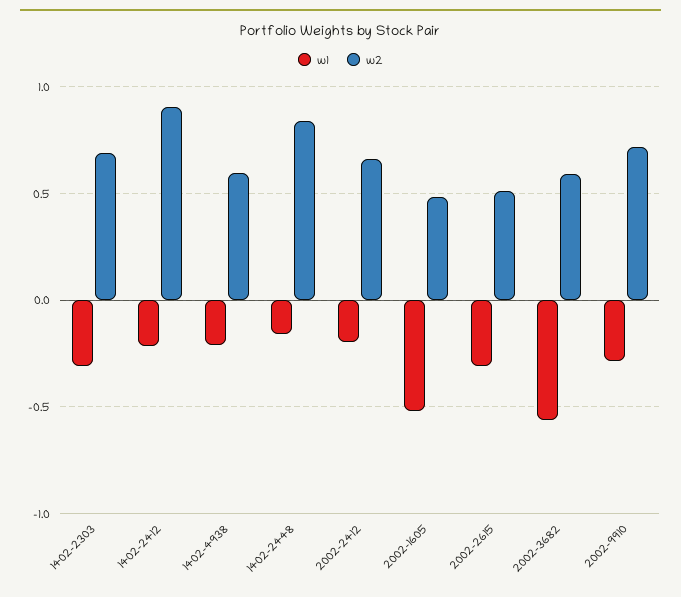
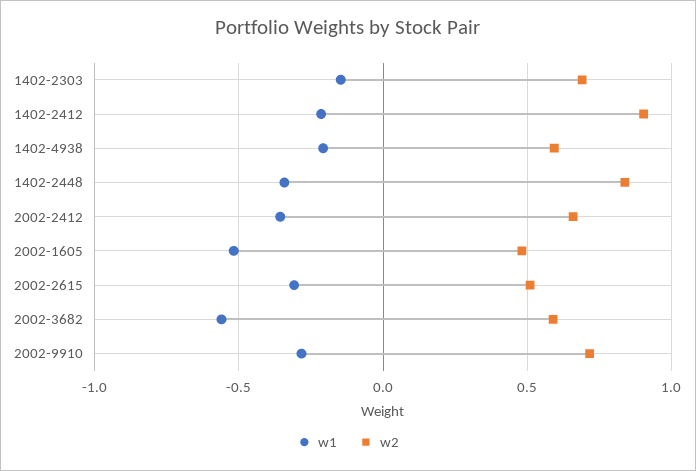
w1, 1402-2303: -0.3 -> -0.15
w1, 1402-2448: -0.15 -> -0.35
w1, 2002-2412: -0.2 -> -0.35

